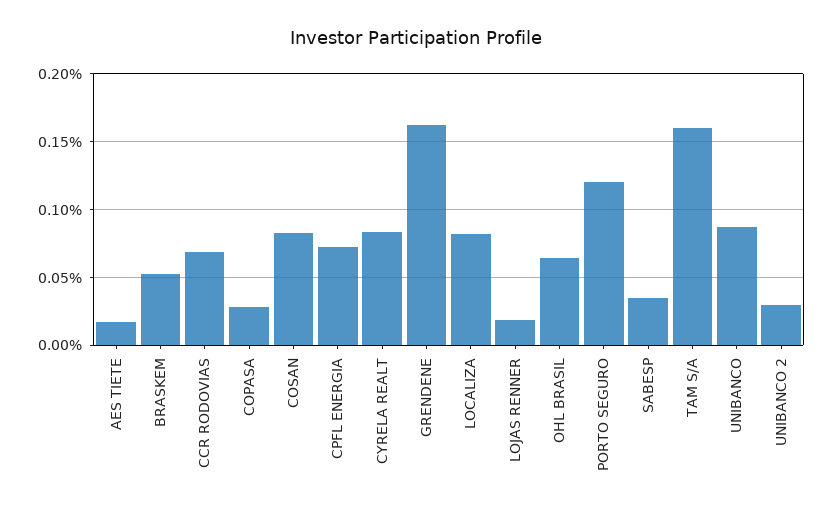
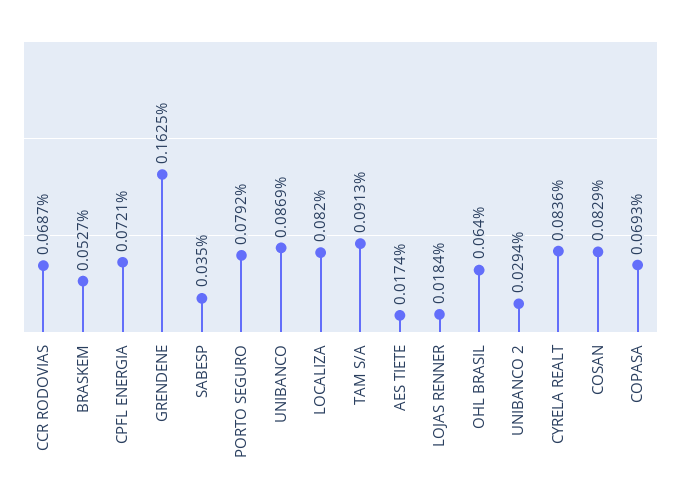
COPASA: 0.03 -> 0.0693
PORTO SEGURO: 0.12 -> 0.0792
TAM S/A: 0.16 -> 0.0913

